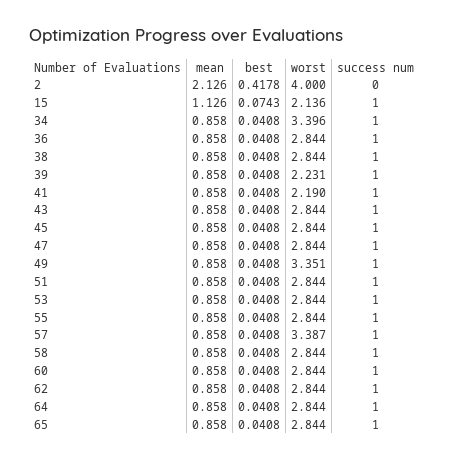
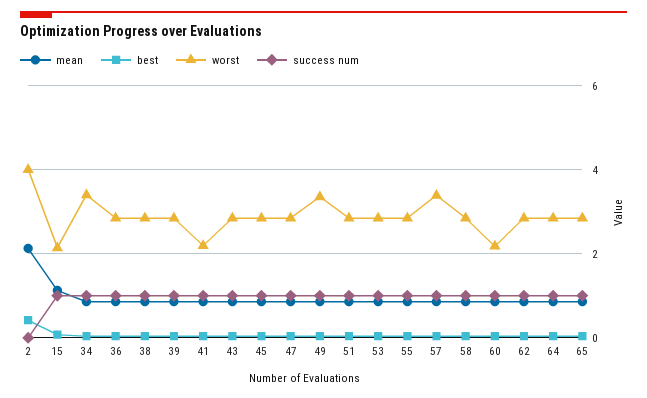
worst, 39: 2.231 -> 2.8
worst, 60: 2.844 -> 2.2

